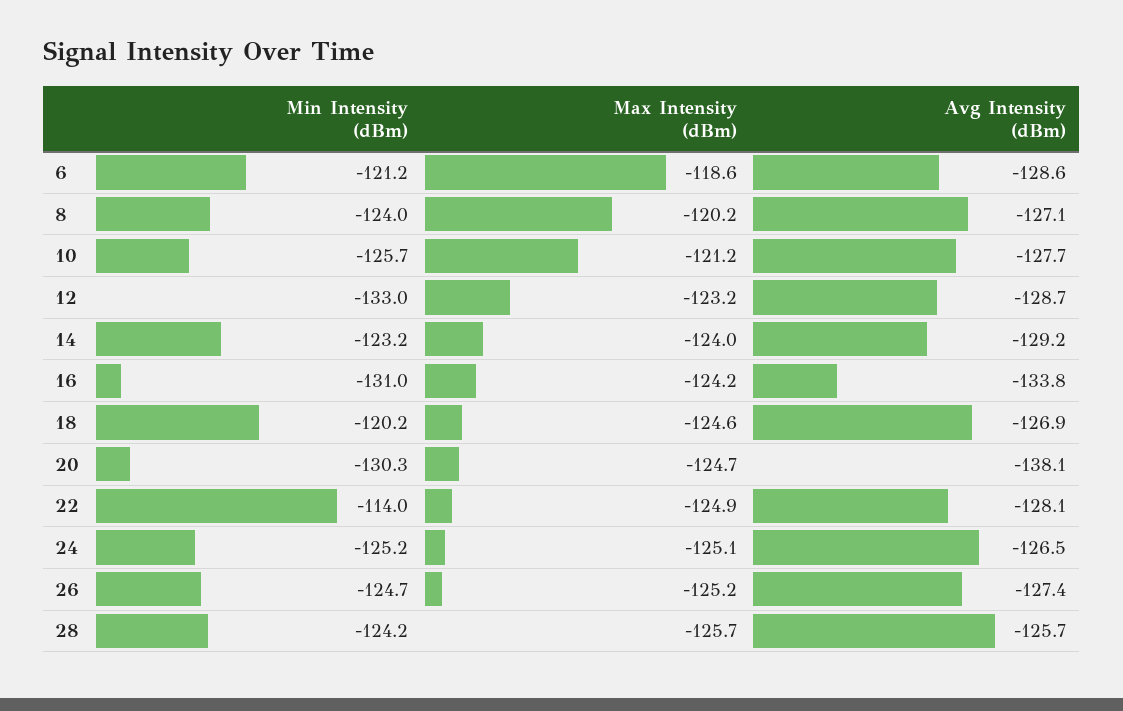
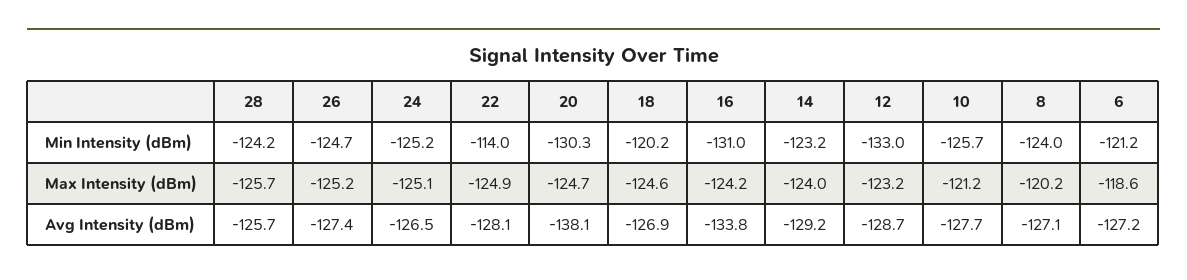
Avg Intensity (dBm), 6: -128.6 -> -127.2

